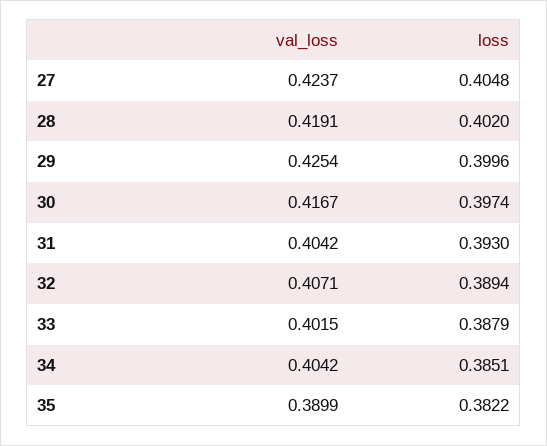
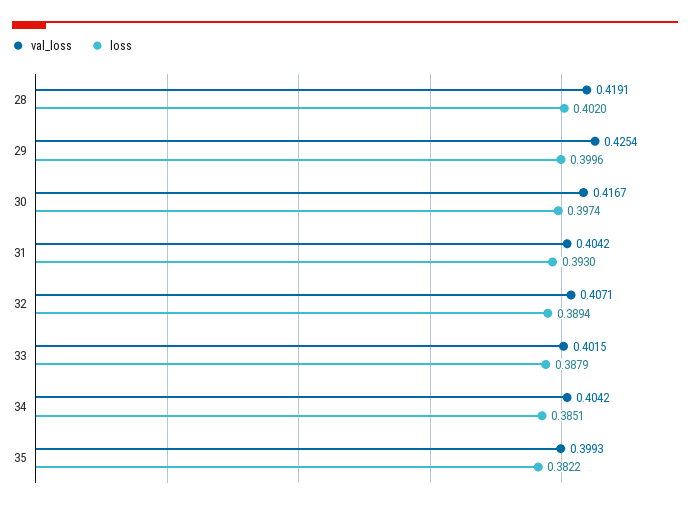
val_loss, 27: 0.4237 -> none
loss, 27: 0.4048 -> none
val_loss, 35: 0.3899 -> 0.3993

